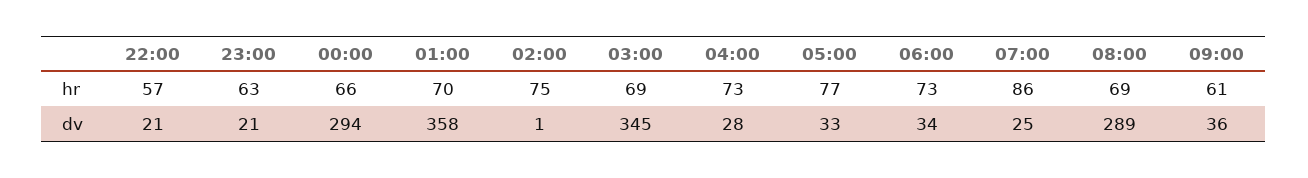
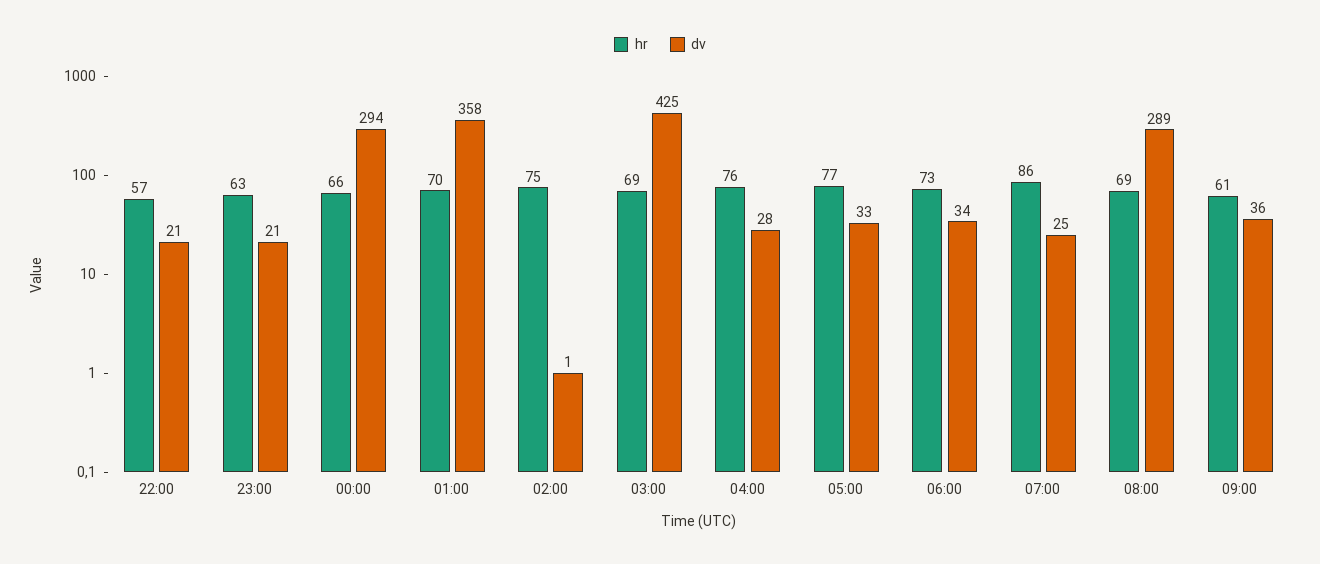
hr, 04:00: 73 -> 76
dv, 03:00: 345 -> 425

